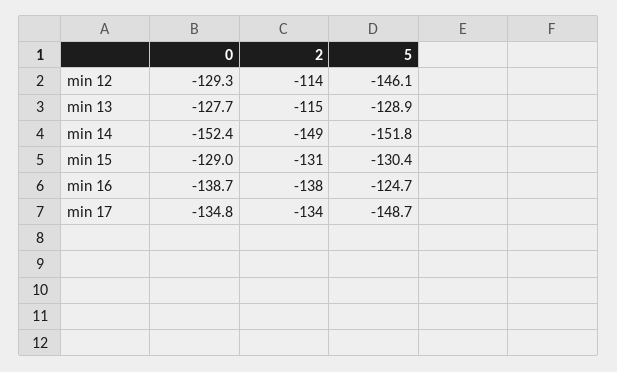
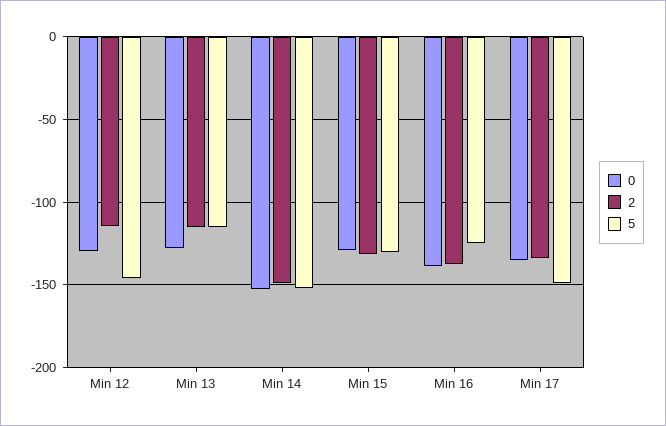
5, min 13: -128.9 -> -115

